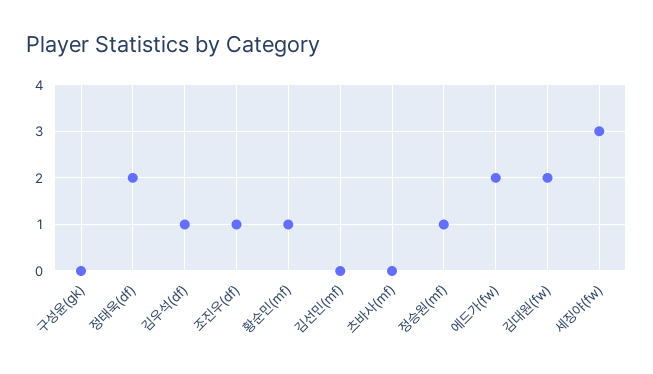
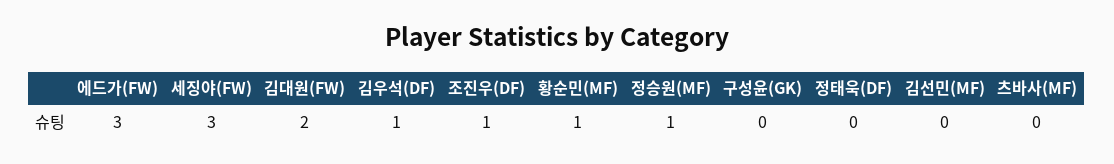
정태욱(df): 2 -> 0
에드가(fw): 2 -> 3

